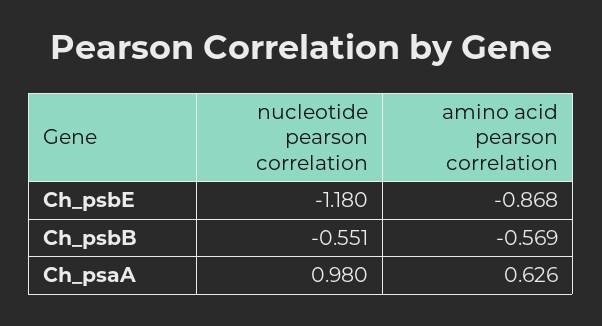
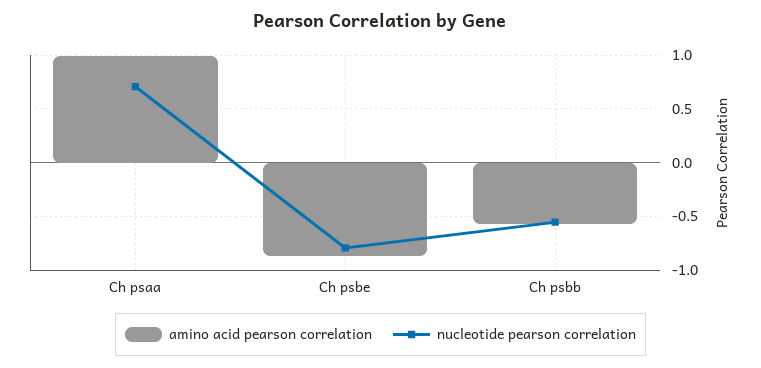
nucleotide pearson correlation, Ch_psbE: -1.18 -> -0.8
nucleotide pearson correlation, Ch_psaA: 0.98 -> 0.7
amino acid pearson correlation, Ch_psaA: 0.626 -> 1

